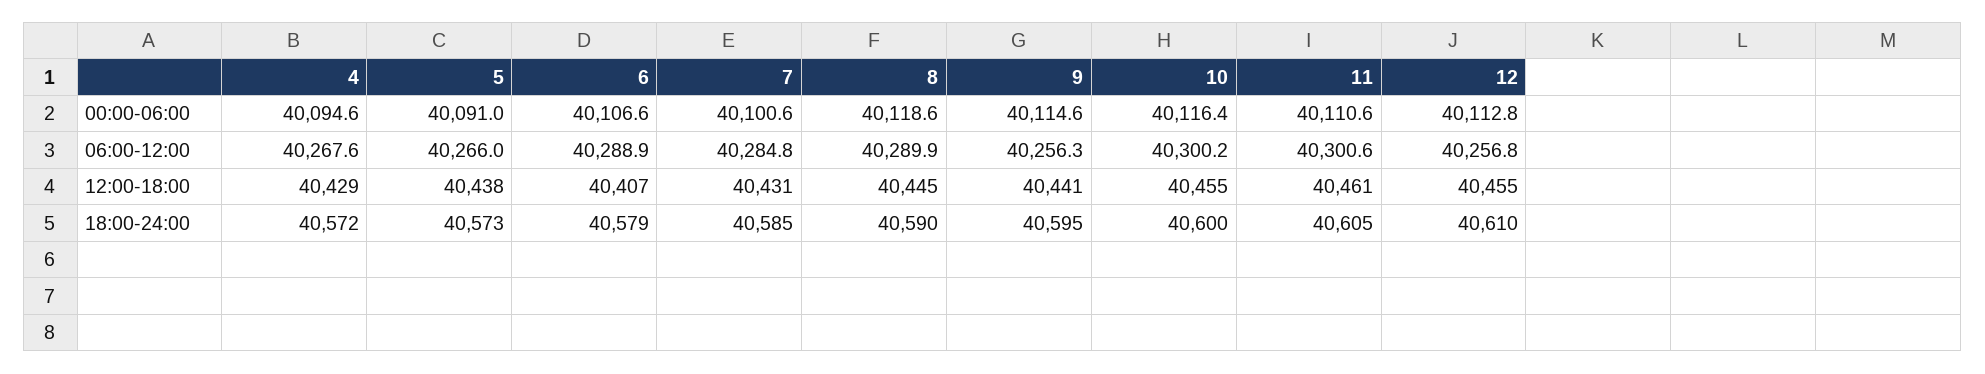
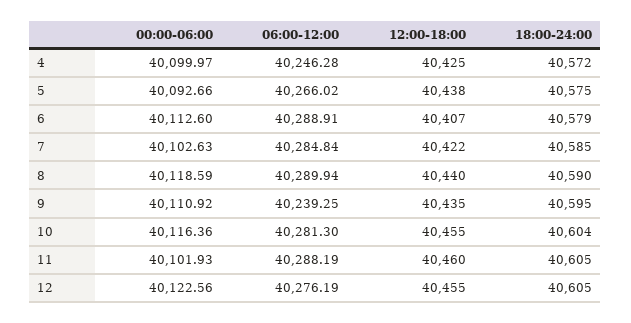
4, 00:00-06:00: 40094.6 -> 40099.97
5, 00:00-06:00: 40091 -> 40092.66
6, 00:00-06:00: 40106.6 -> 40112.6
7, 00:00-06:00: 40100.6 -> 40102.63
9, 00:00-06:00: 40114.6 -> 40110.92
11, 00:00-06:00: 40110.6 -> 40101.93
12, 00:00-06:00: 40112.8 -> 40122.56
4, 06:00-12:00: 40267.6 -> 40246.28
9, 06:00-12:00: 40256.3 -> 40239.25
10, 06:00-12:00: 40300.2 -> 40281.3
11, 06:00-12:00: 40300.6 -> 40288.19
12, 06:00-12:00: 40256.8 -> 40276.19
4, 12:00-18:00: 40429 -> 40425
7, 12:00-18:00: 40431 -> 40422
8, 12:00-18:00: 40445 -> 40440
9, 12:00-18:00: 40441 -> 40435
11, 12:00-18:00: 40461 -> 40460
5, 18:00-24:00: 40573 -> 40575
10, 18:00-24:00: 40600 -> 40604
12, 18:00-24:00: 40610 -> 40605

